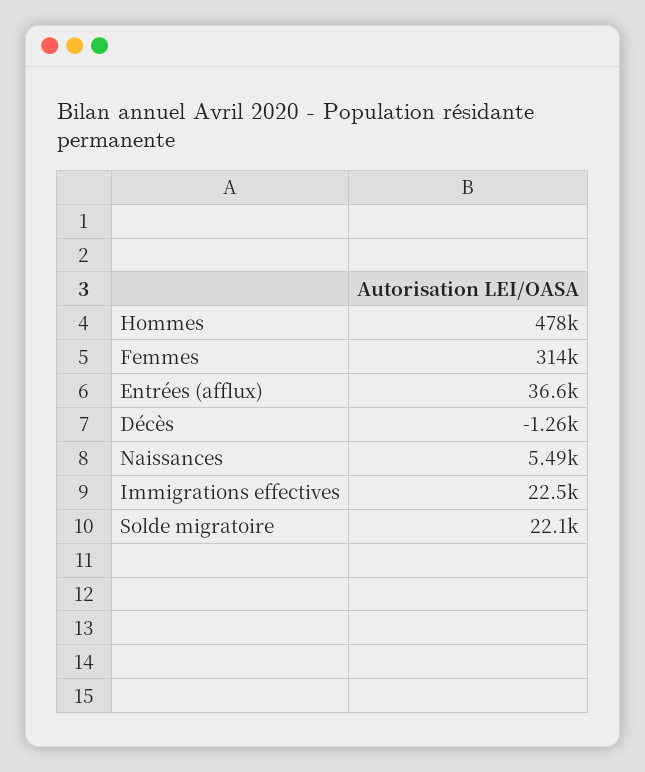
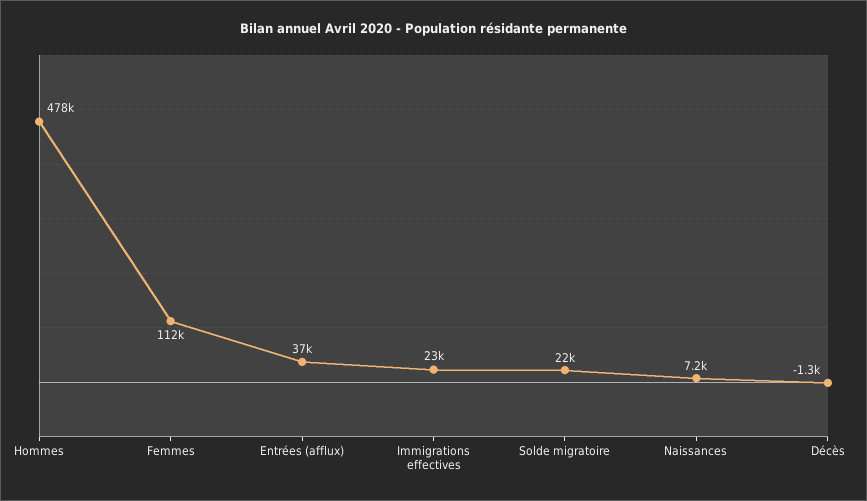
Femmes: 314000 -> 112000
Naissances: 5490 -> 7200

